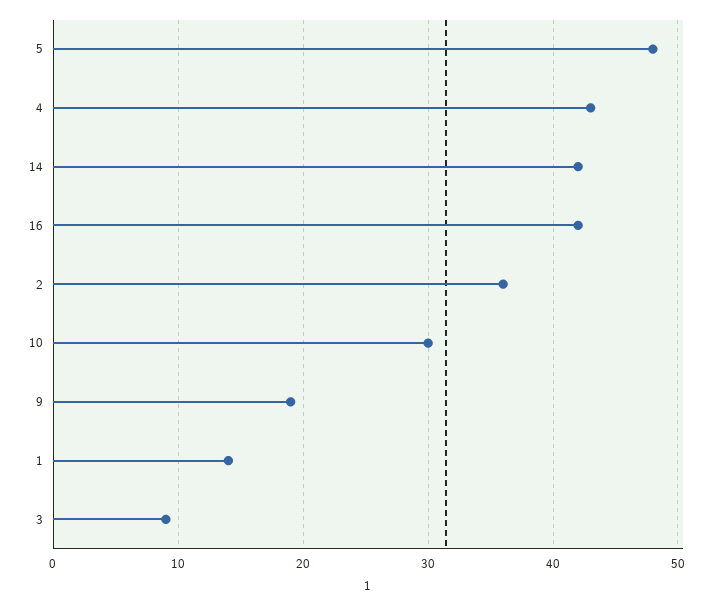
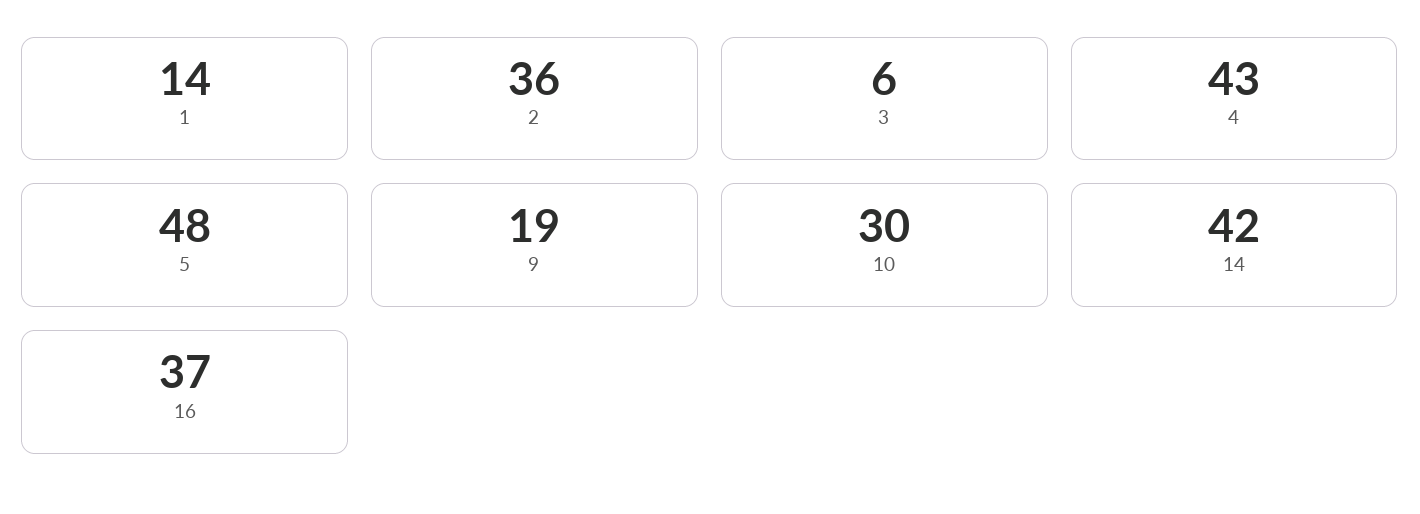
16: 42 -> 37
3: 9 -> 6

